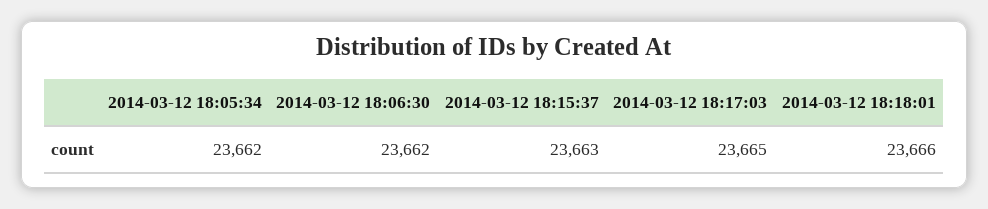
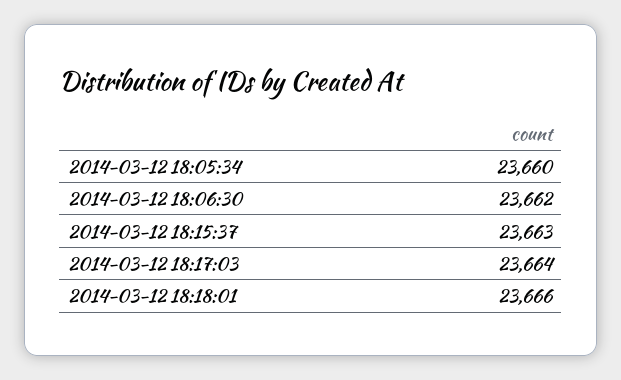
2014-03-12 18:05:34: 23662 -> 23660
2014-03-12 18:17:03: 23665 -> 23664

